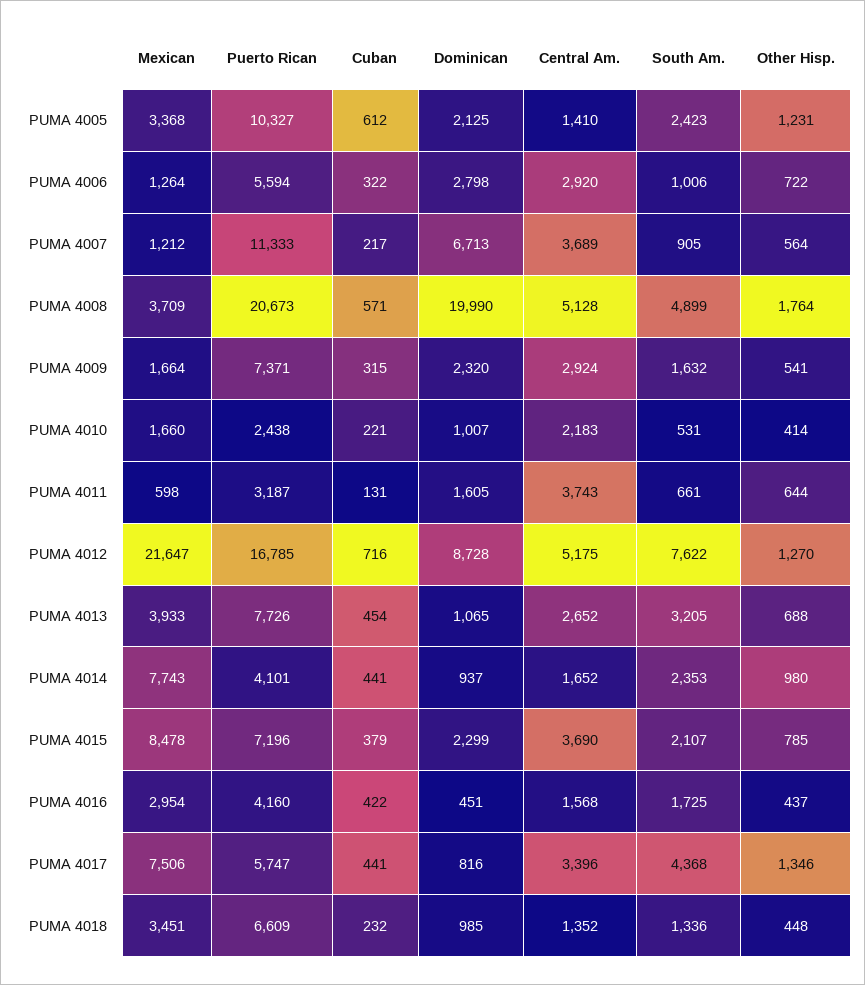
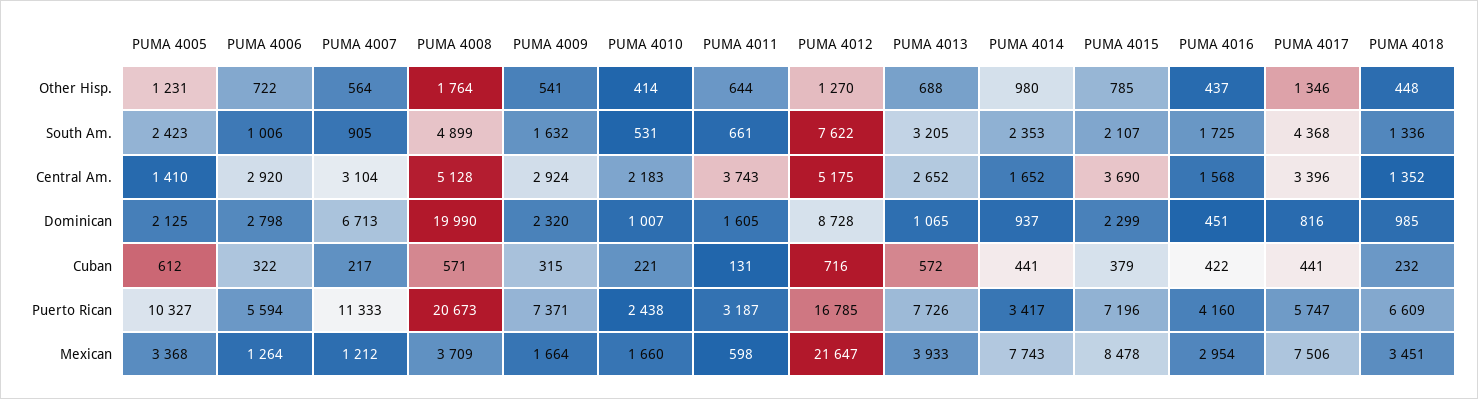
Central Am., PUMA 4007: 3689 -> 3104
Cuban, PUMA 4013: 454 -> 572
Puerto Rican, PUMA 4014: 4101 -> 3417

